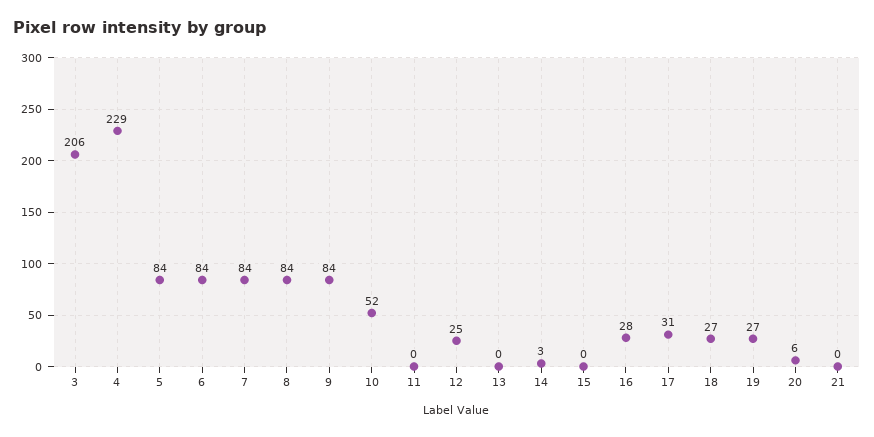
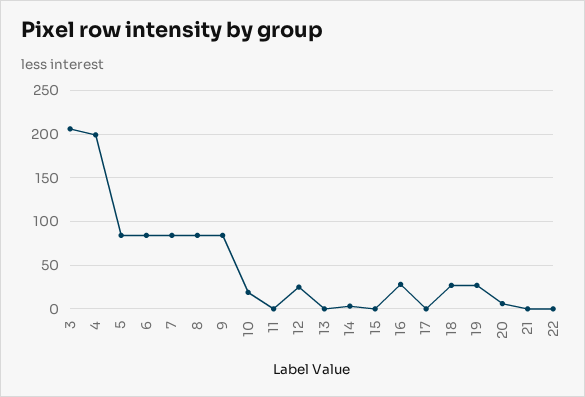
4: 229 -> 200
10: 52 -> 20
17: 31 -> 0
22: none -> 0

